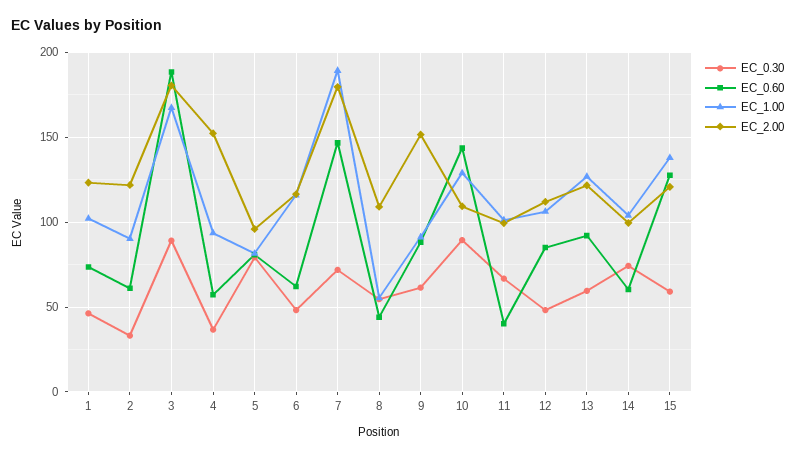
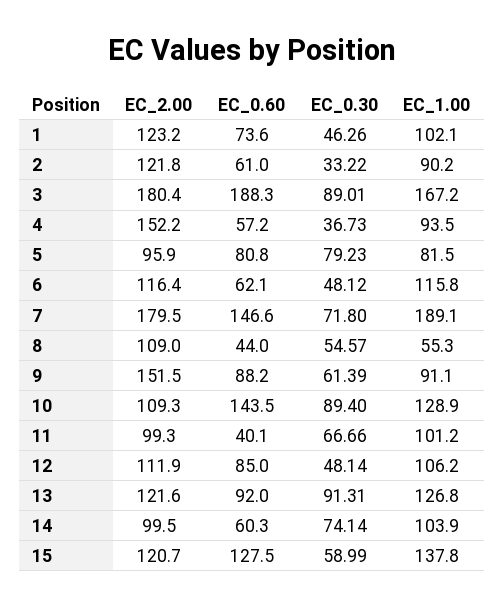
EC_0.30, 13: 60 -> 91.31

